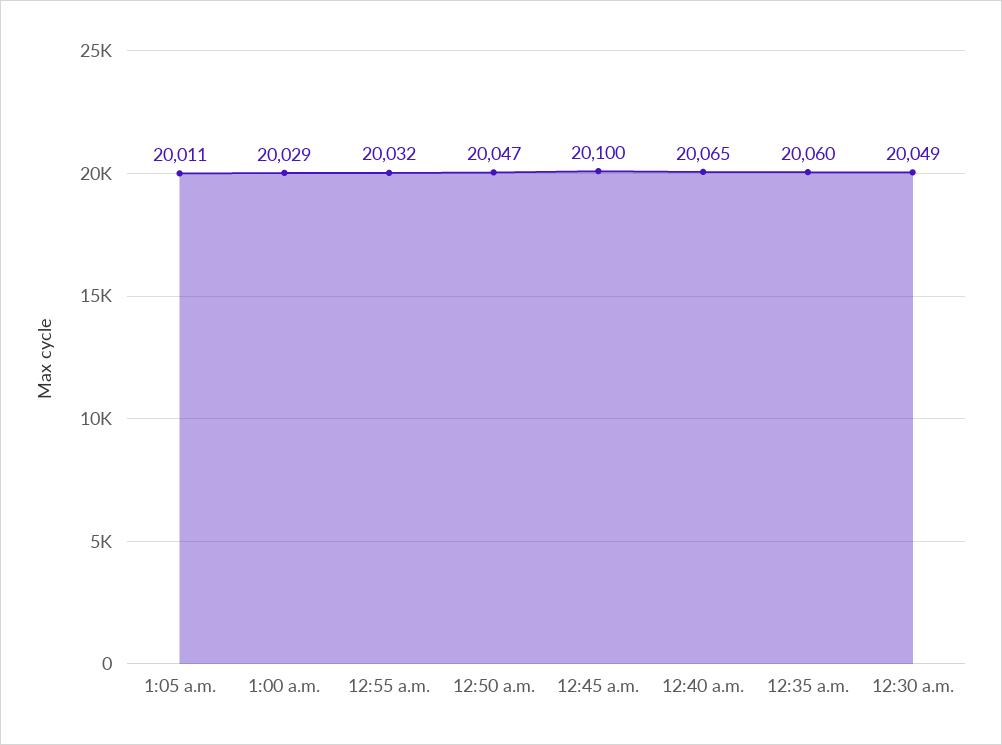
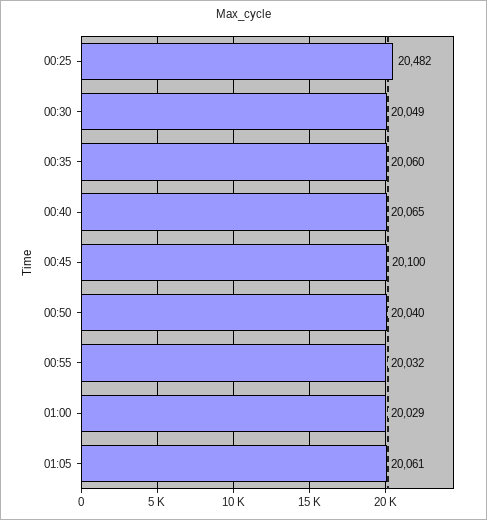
1:05 a.m.: 20011 -> 20061
12:50 a.m.: 20047 -> 20040
00:25: none -> 20482

